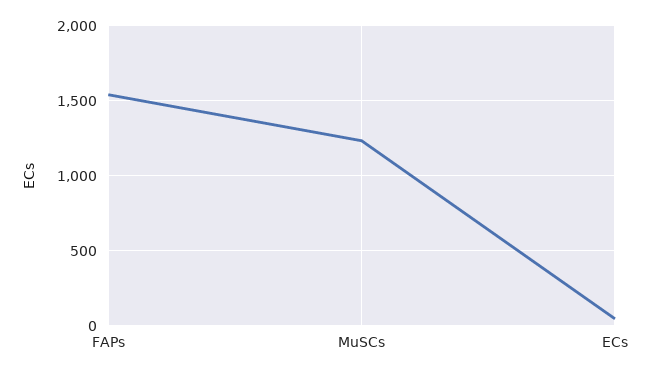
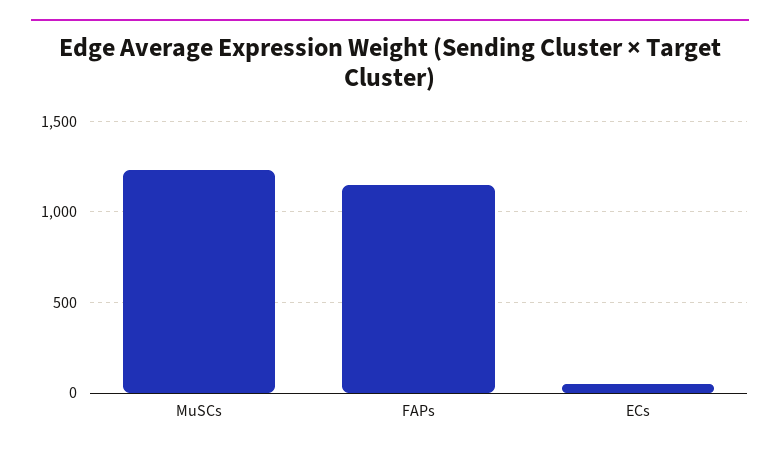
FAPs: 1550 -> 1150

